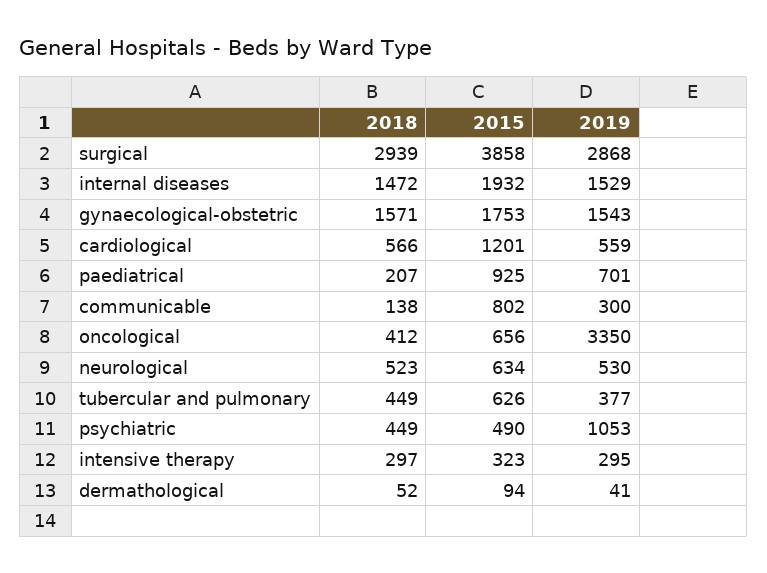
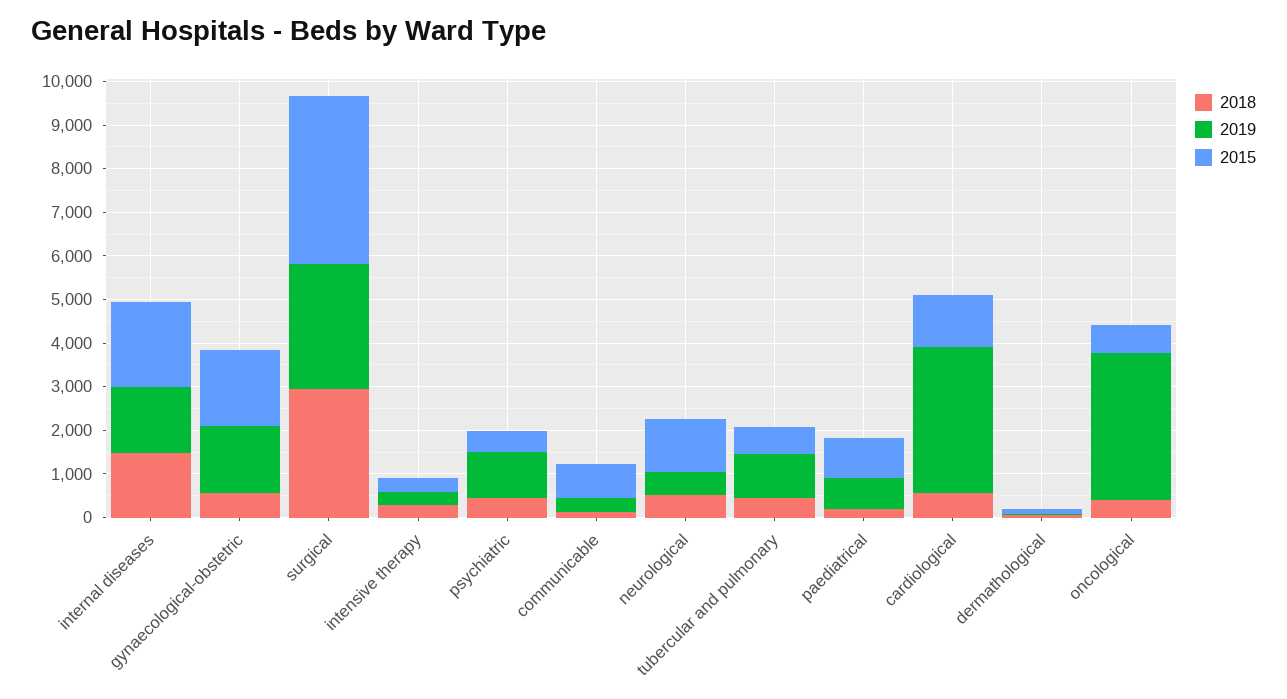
2018, gynaecological-obstetric: 1571 -> 600
2019, cardiological: 559 -> 3400
2015, neurological: 634 -> 1200
2019, tubercular and pulmonary: 377 -> 1000

